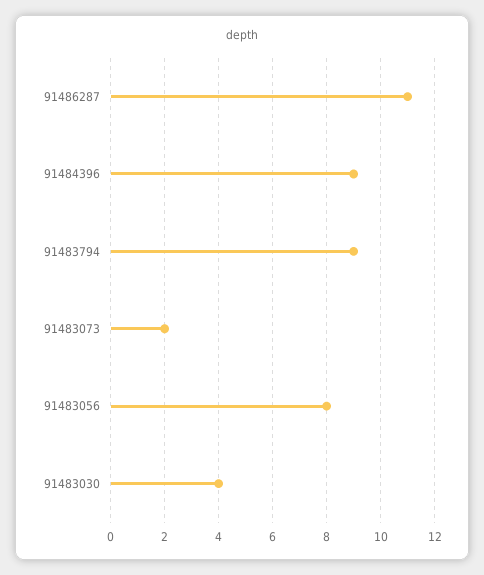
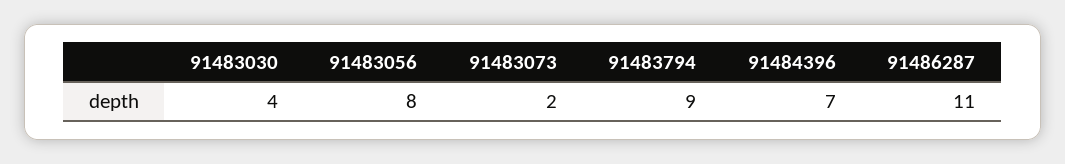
91484396: 9 -> 7

